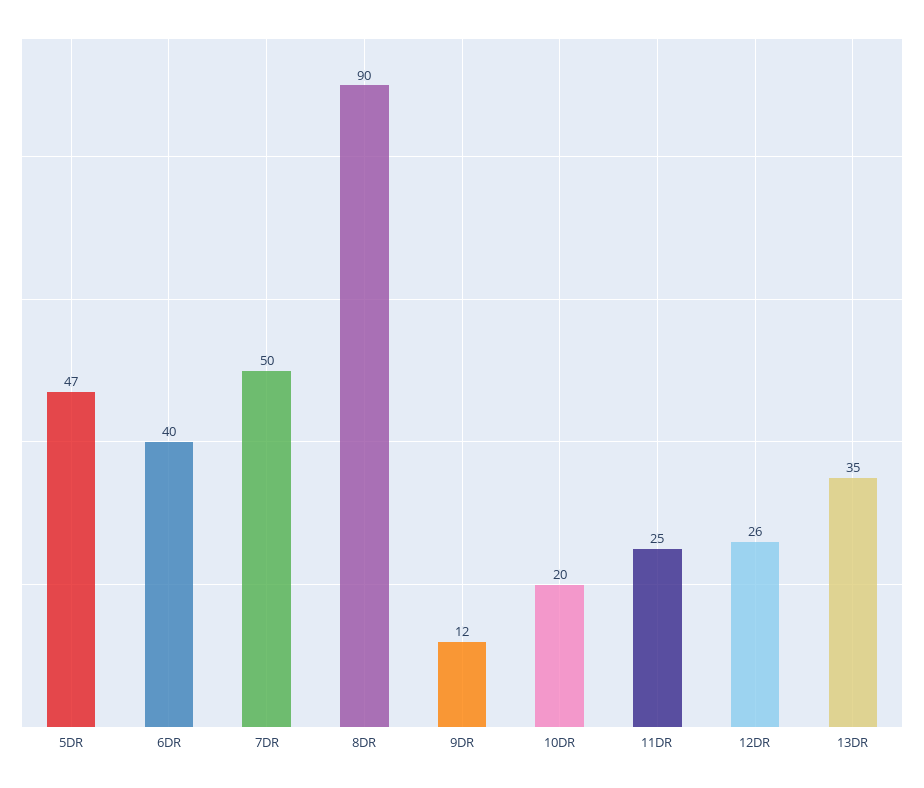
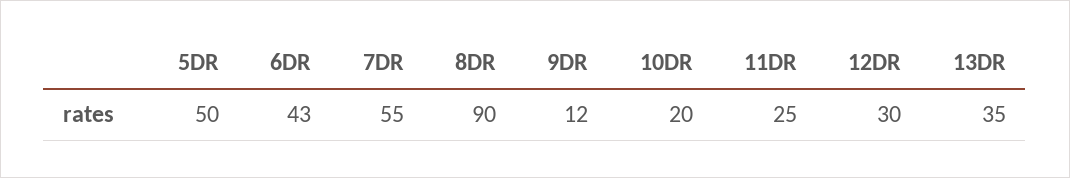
5DR: 47 -> 50
6DR: 40 -> 43
7DR: 50 -> 55
12DR: 26 -> 30

